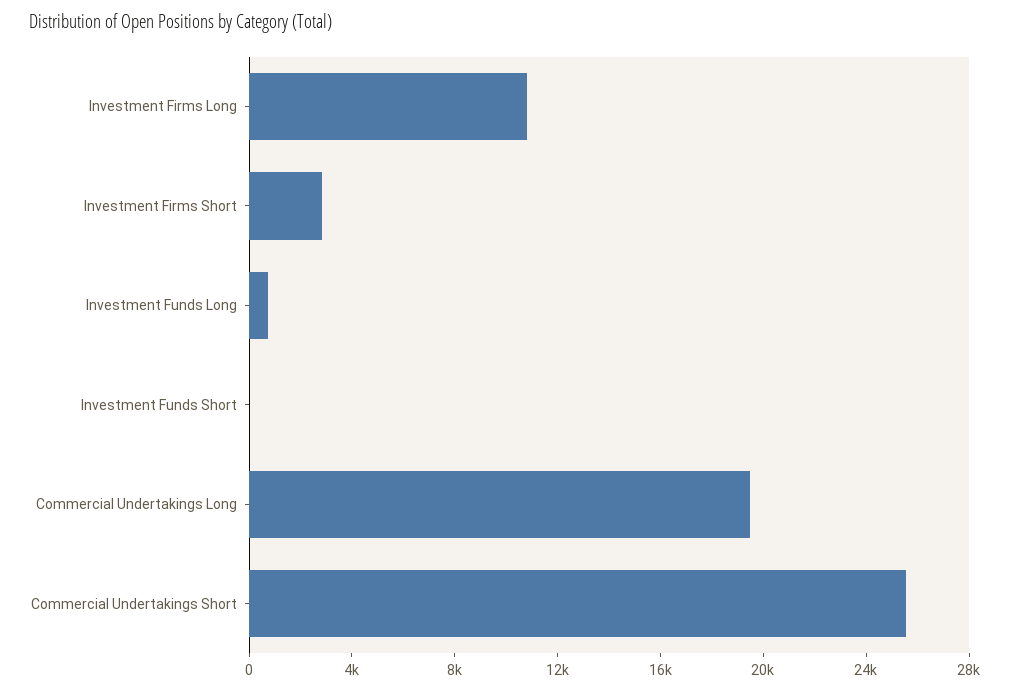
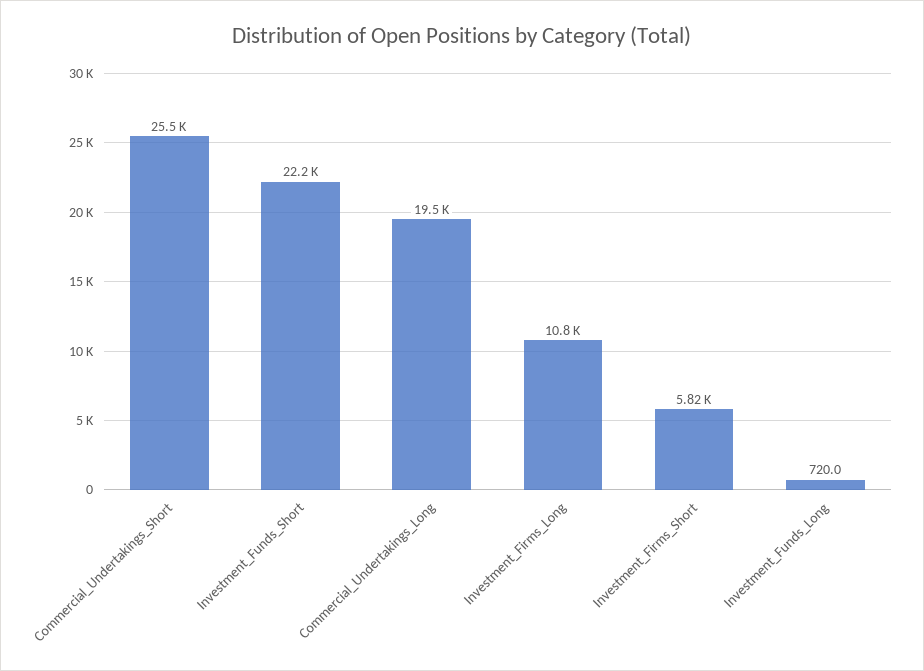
Investment Firms Short: 3000 -> 5820
Investment Funds Short: 0 -> 22200

